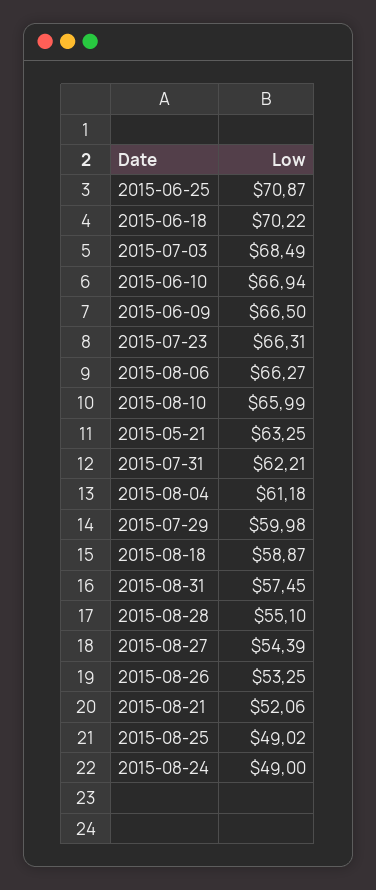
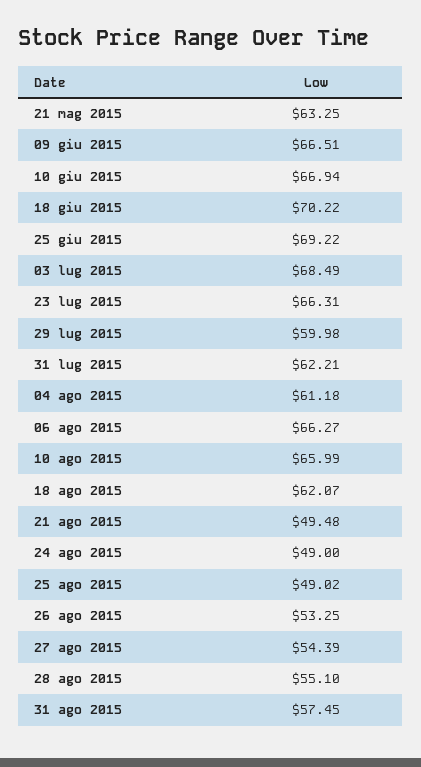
2015-06-25: 70.87 -> 69.22
2015-06-09: 66.5 -> 66.51
2015-08-18: 58.87 -> 62.07
2015-08-21: 52.06 -> 49.48

